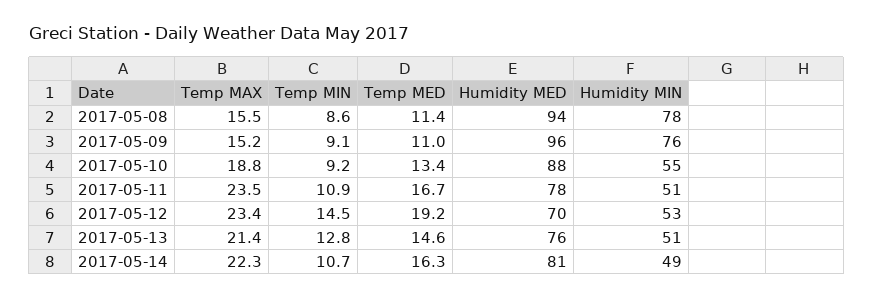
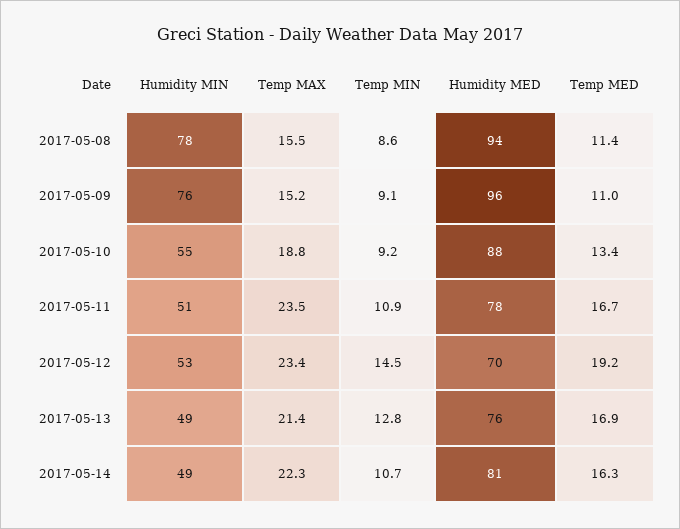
Temp MED, 2017-05-13: 14.6 -> 16.9
Humidity MIN, 2017-05-13: 51 -> 49

